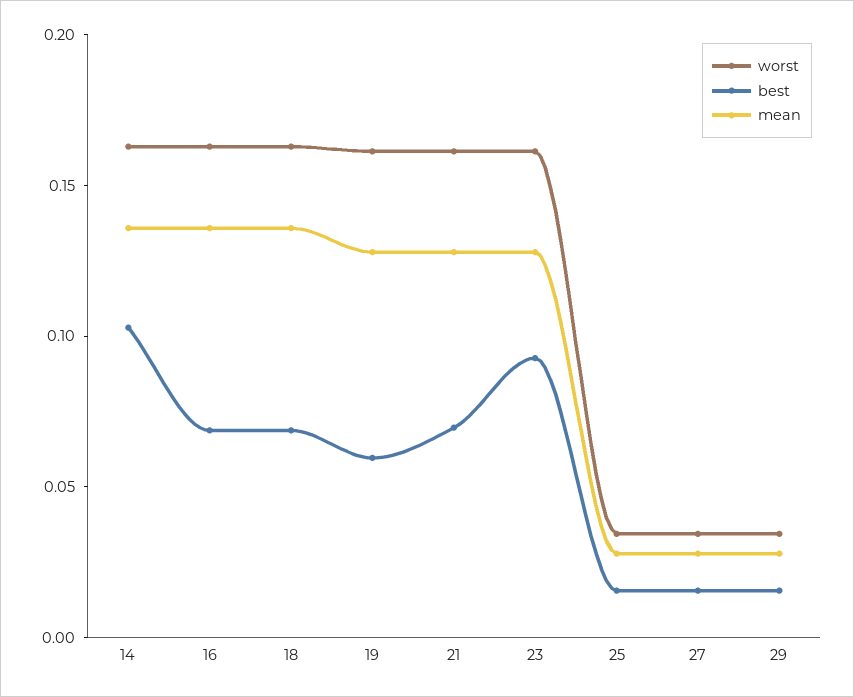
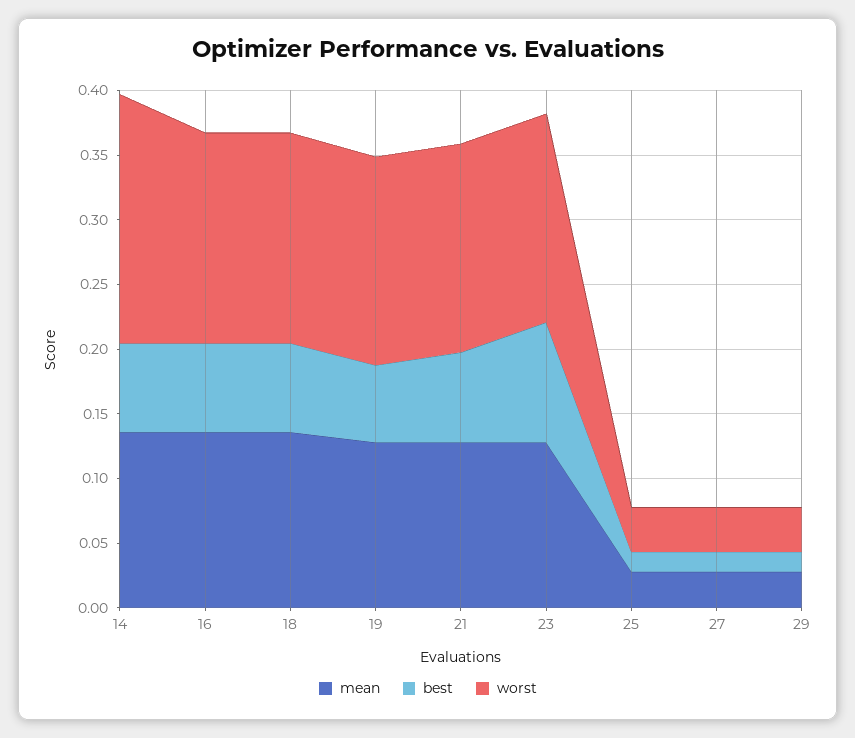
worst, 14: 0.16 -> 0.19
best, 14: 0.1 -> 0.07

